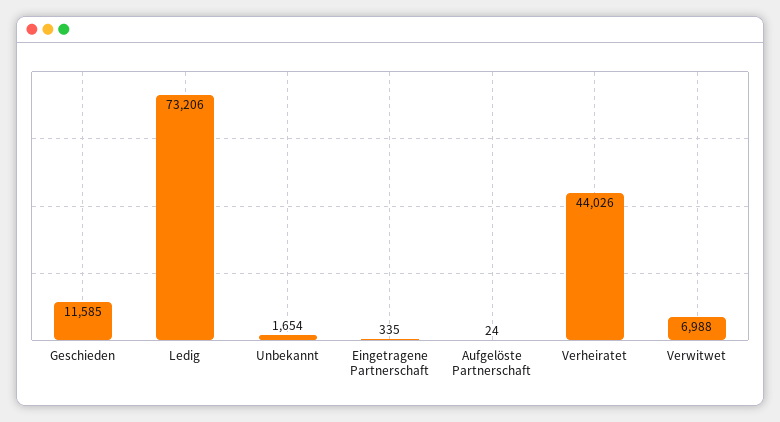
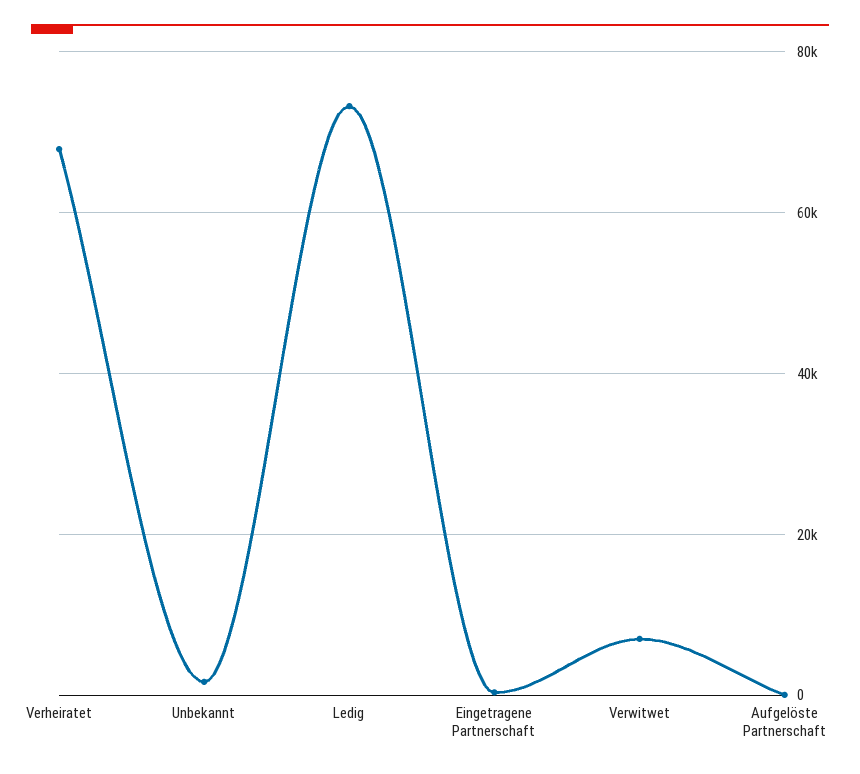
Geschieden: 11585 -> none
Verheiratet: 44026 -> 68000

